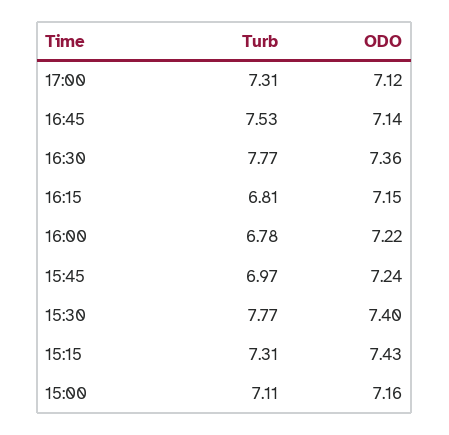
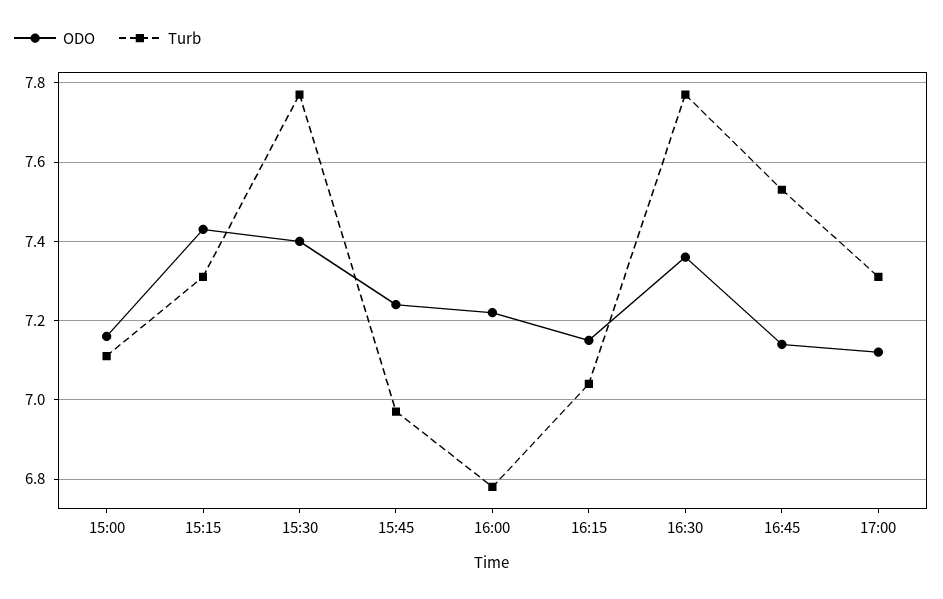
Turb, 16:15: 6.81 -> 7.05

